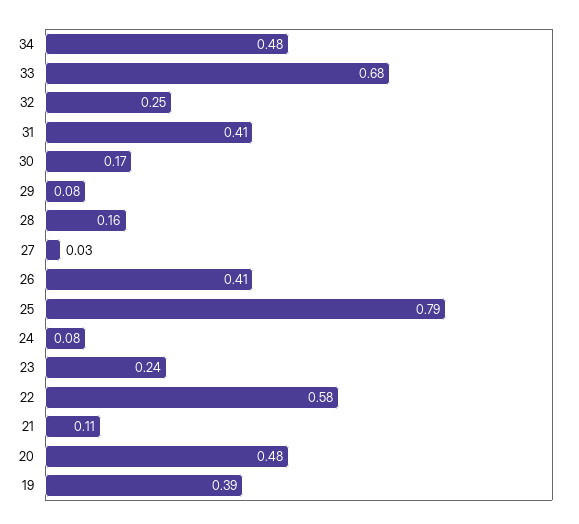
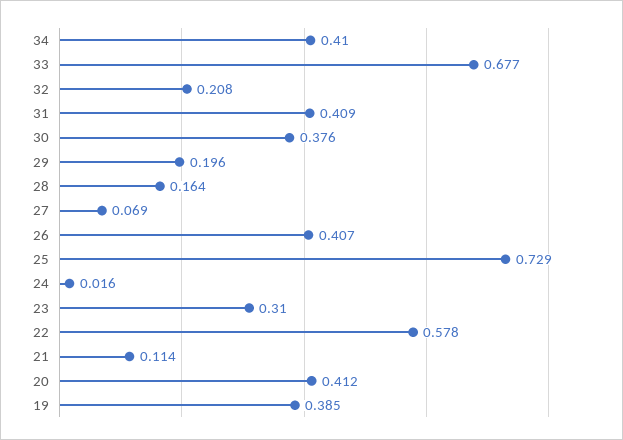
34: 0.48 -> 0.41
32: 0.25 -> 0.208
30: 0.17 -> 0.376
29: 0.08 -> 0.196
27: 0.03 -> 0.069
25: 0.79 -> 0.729
24: 0.08 -> 0.016
23: 0.24 -> 0.31
20: 0.48 -> 0.412

